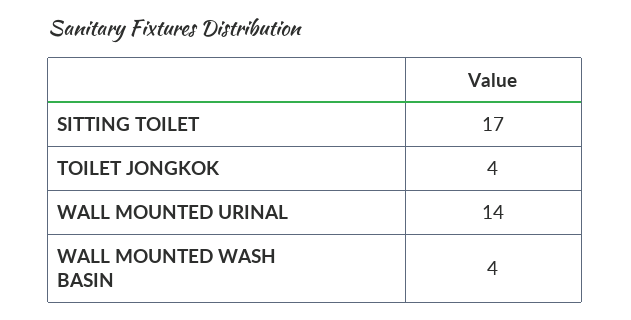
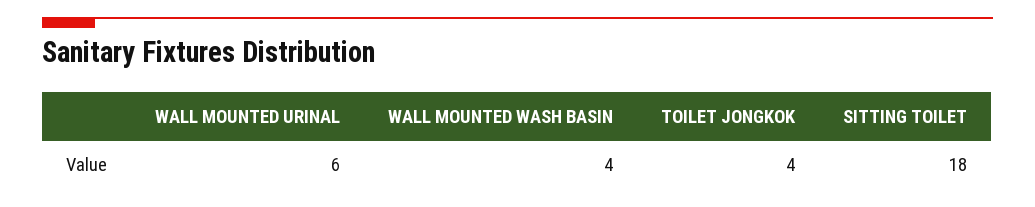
SITTING TOILET: 17 -> 18
WALL MOUNTED URINAL: 14 -> 6

